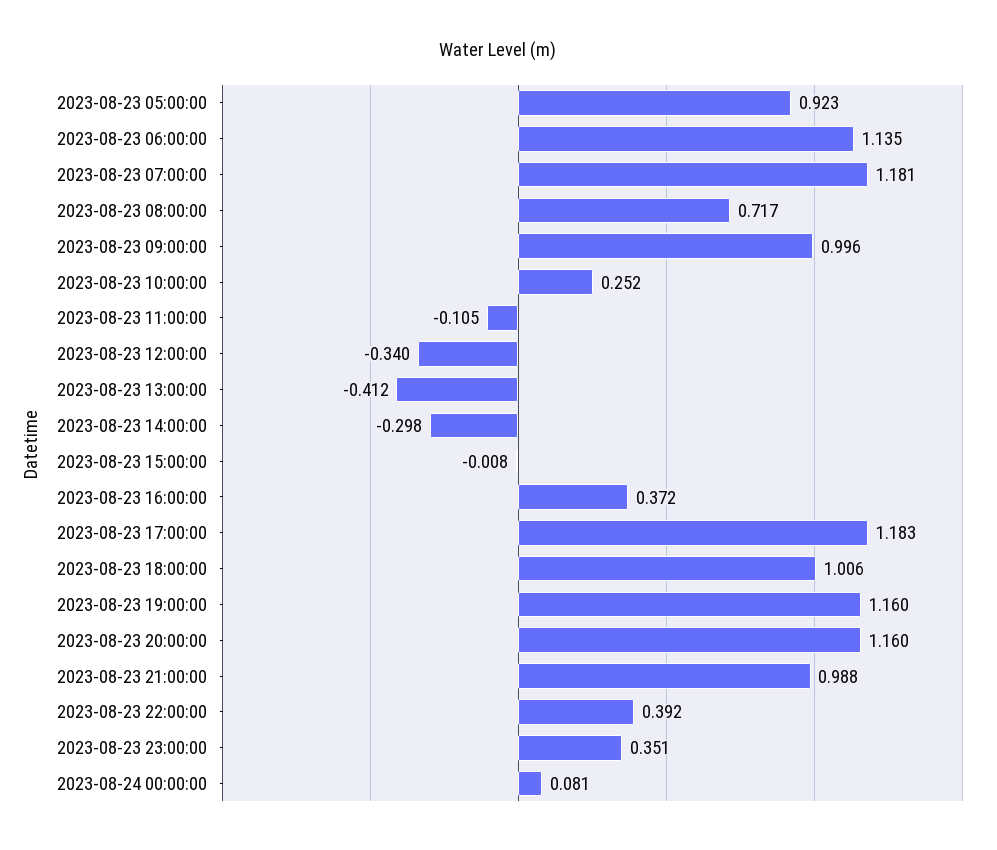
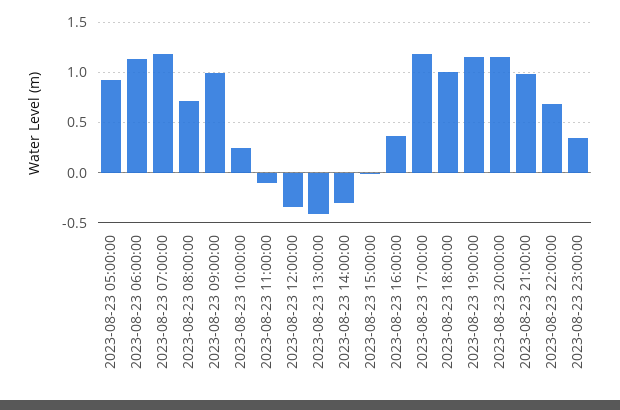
2023-08-23 22:00:00: 0.392 -> 0.7
2023-08-24 00:00:00: 0.081 -> none

